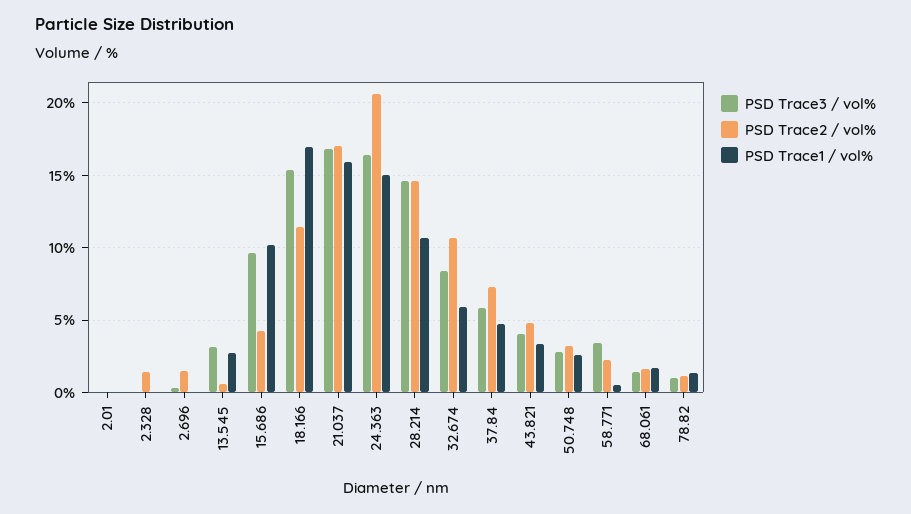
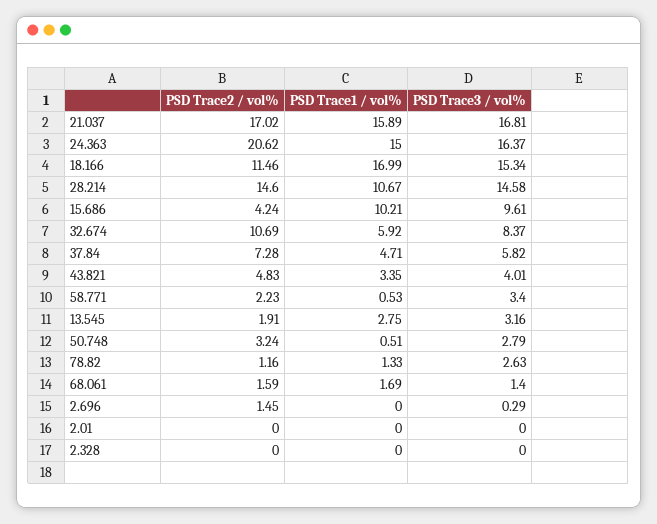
PSD Trace2 / vol%, 2.328: 1.5 -> 0
PSD Trace2 / vol%, 13.545: 0.5 -> 1.91
PSD Trace1 / vol%, 50.748: 2.5 -> 0.51
PSD Trace3 / vol%, 78.82: 1 -> 2.63

